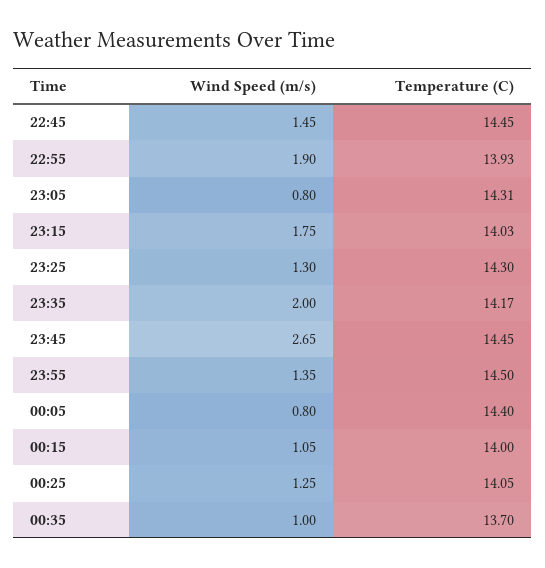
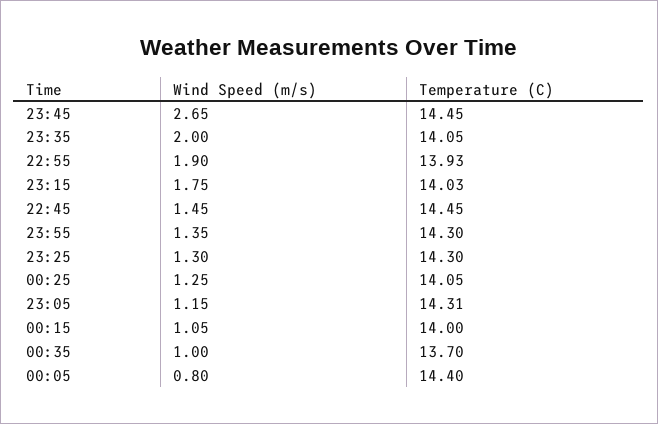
Wind Speed (m/s), 23:05: 0.8 -> 1.15
Temperature (C), 23:35: 14.17 -> 14.05
Temperature (C), 23:55: 14.5 -> 14.3

